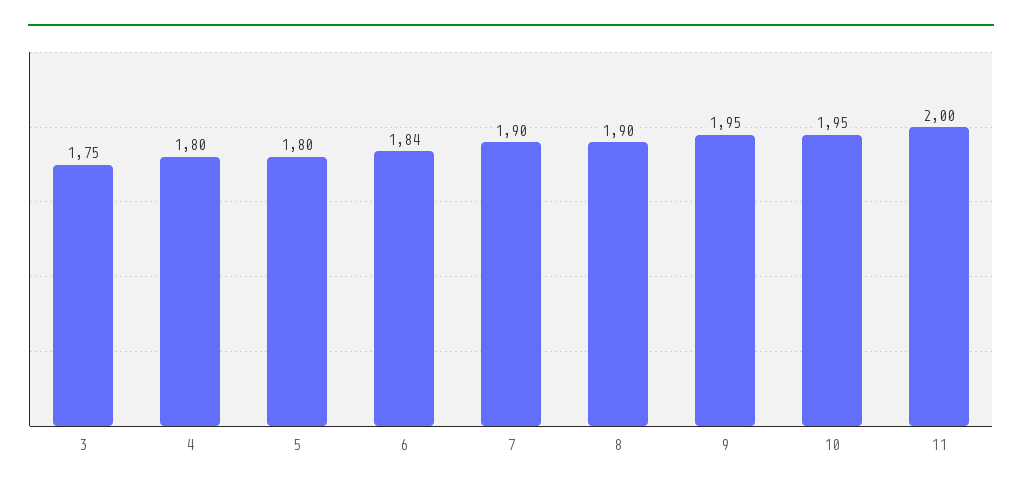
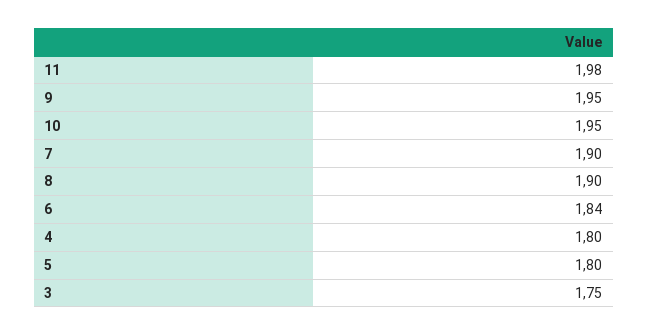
11: 2 -> 1.98

